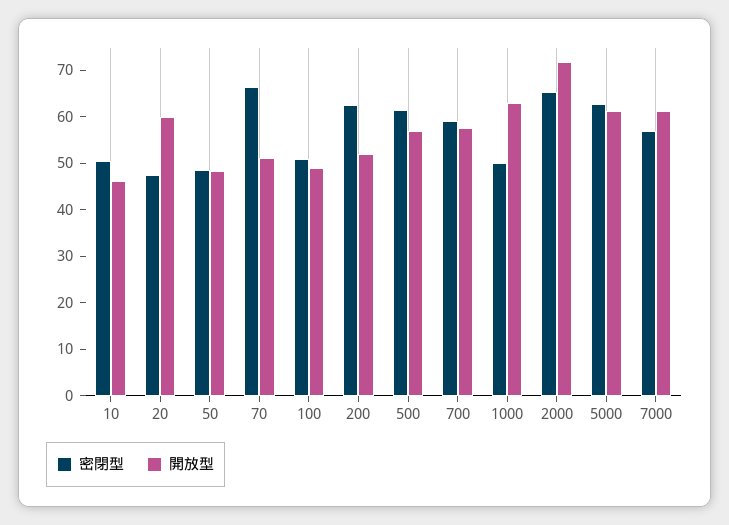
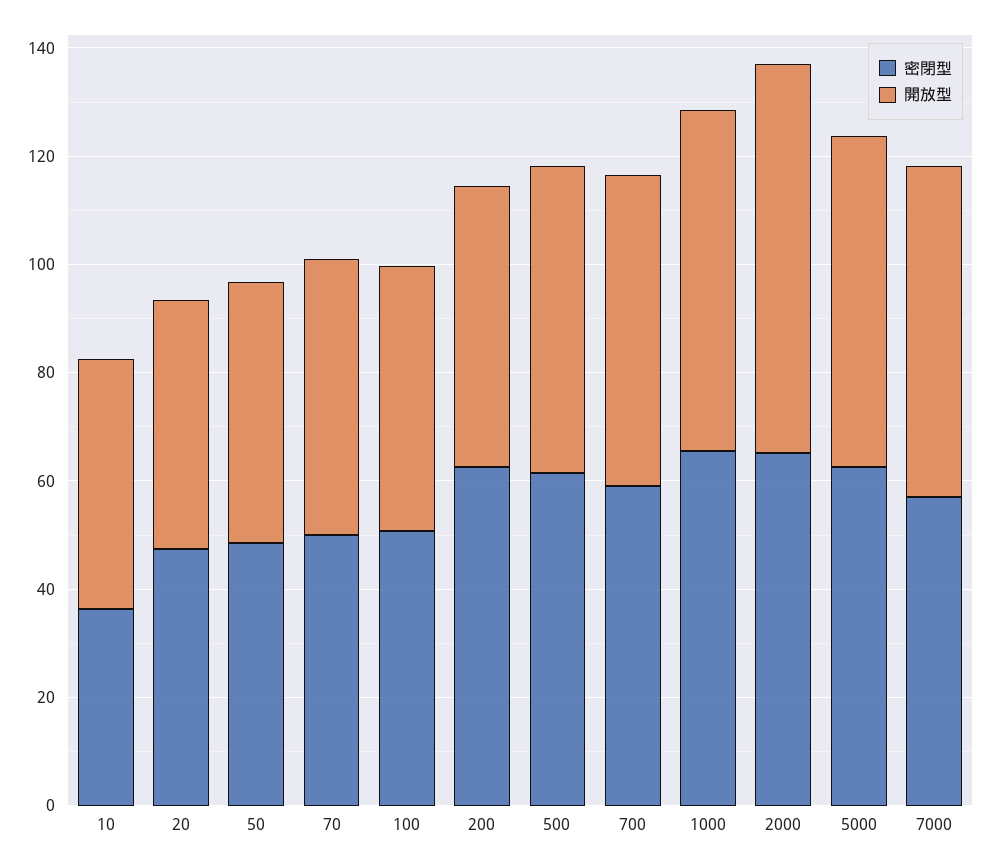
密閉型, 10: 50 -> 35
開放型, 20: 60 -> 45
密閉型, 70: 66 -> 50
密閉型, 1000: 50 -> 65

